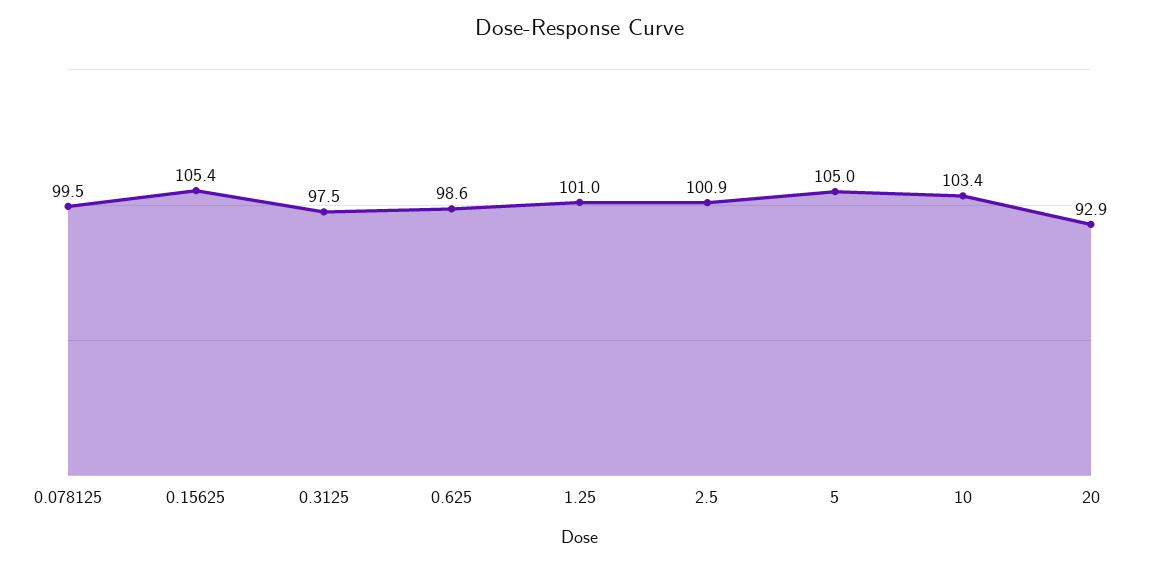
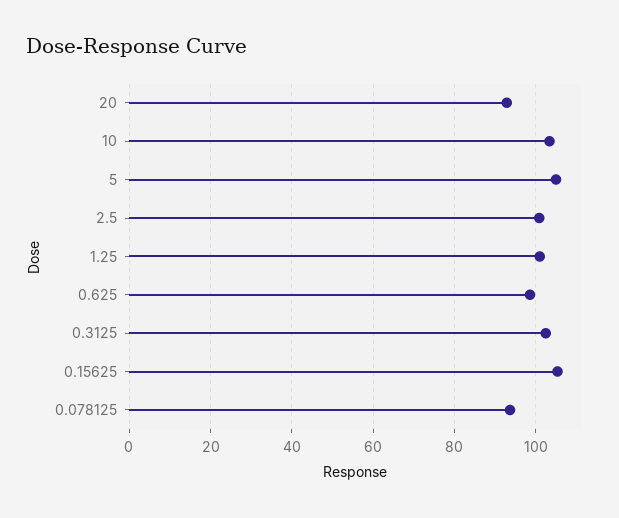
0.078125: 99.5 -> 94
0.3125: 97.5 -> 102

